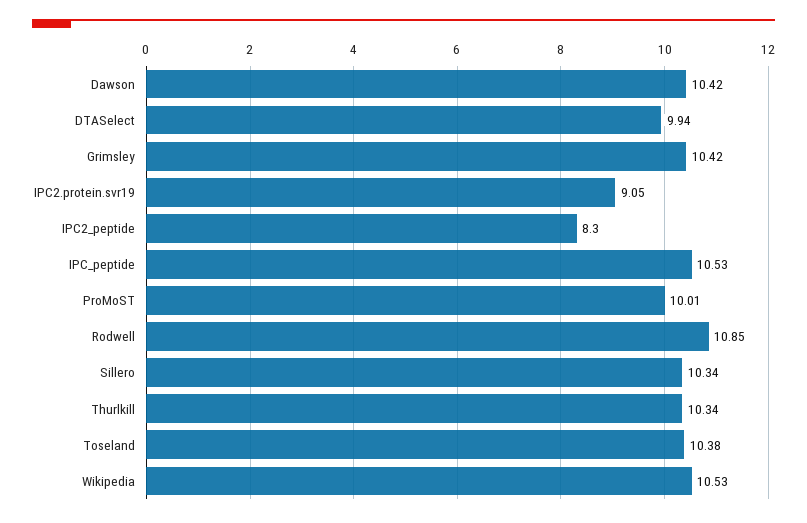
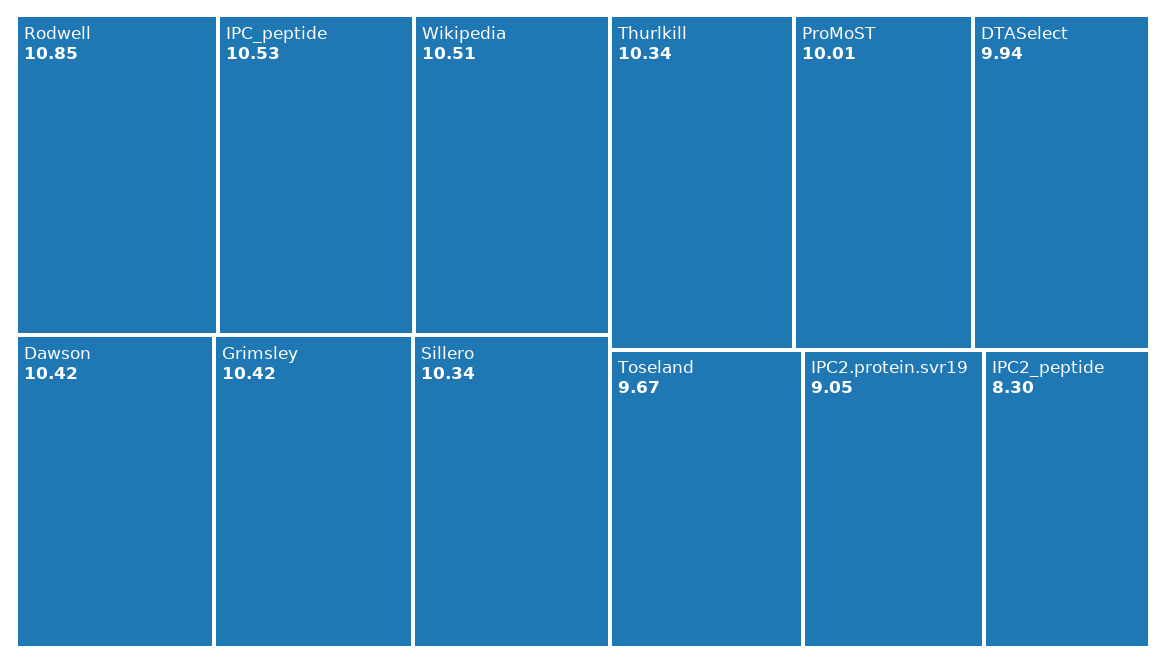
Toseland: 10.38 -> 9.67
Wikipedia: 10.53 -> 10.51

